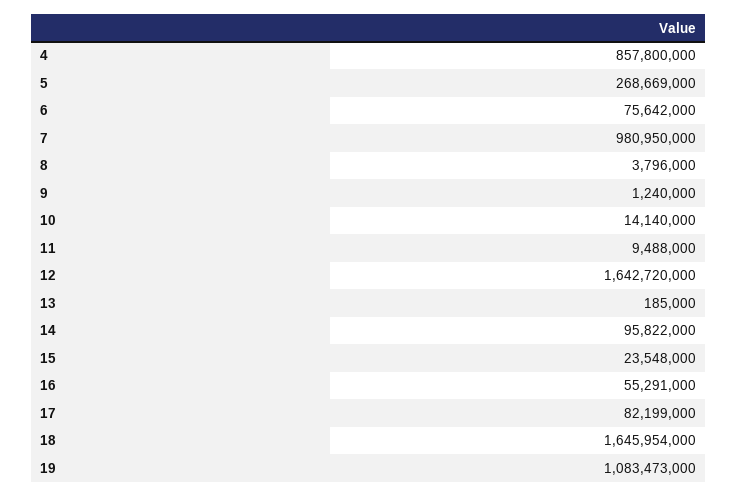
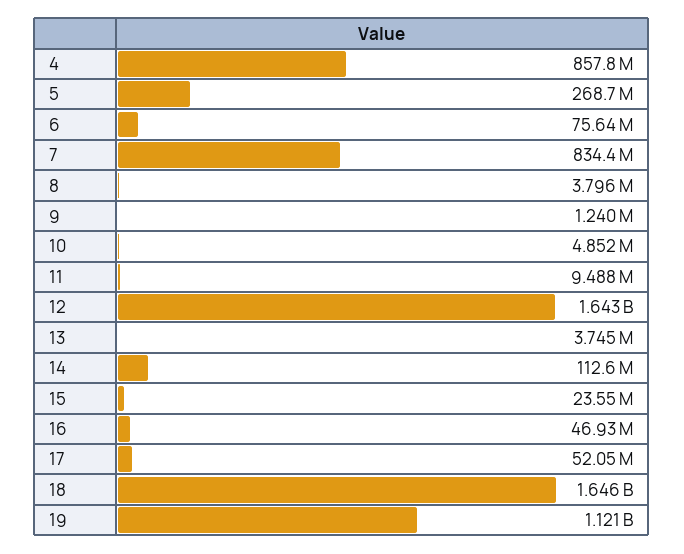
7: 980950000 -> 834400000
10: 14140000 -> 4852000
13: 185000 -> 3745000
14: 95822000 -> 112600000
16: 55291000 -> 46930000
17: 82199000 -> 52050000
19: 1083473000 -> 1121000000

